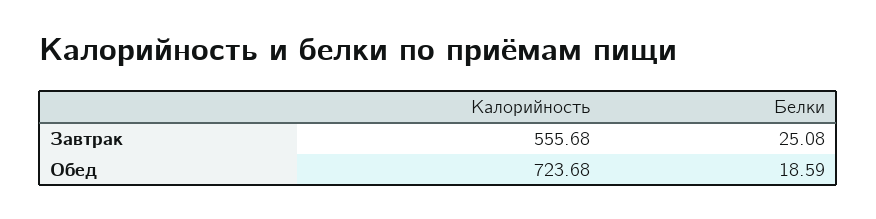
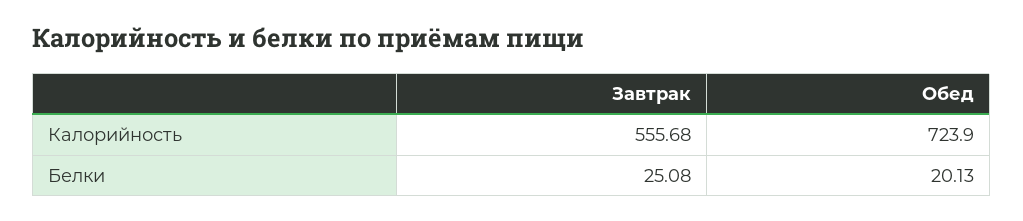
Калорийность, Обед: 723.68 -> 723.9
Белки, Обед: 18.59 -> 20.13

